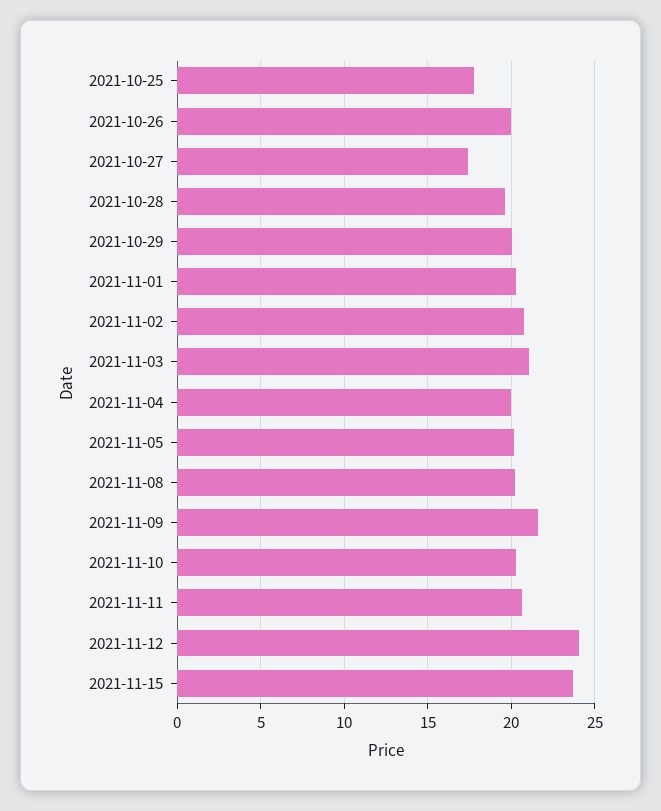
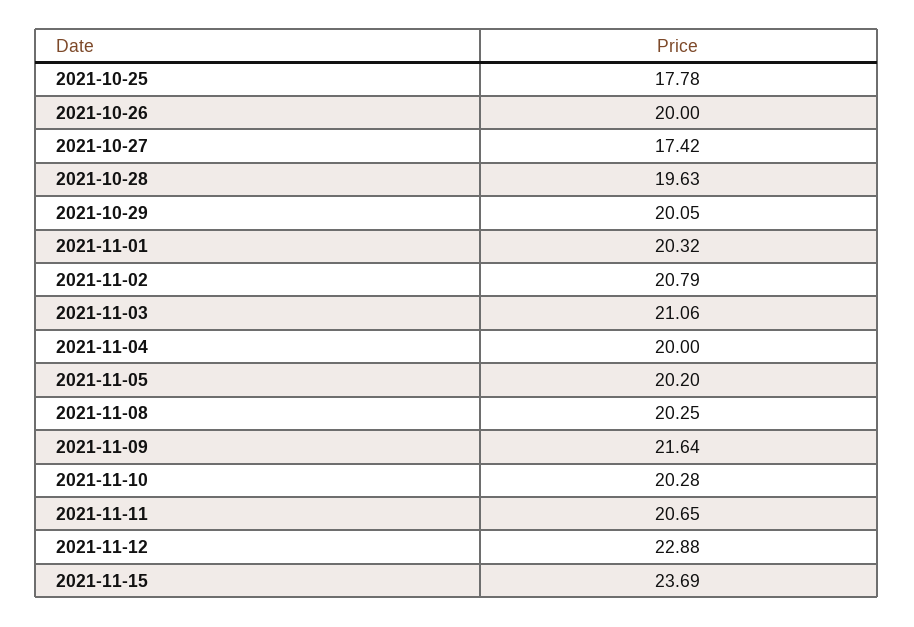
2021-11-12: 24 -> 22.88

